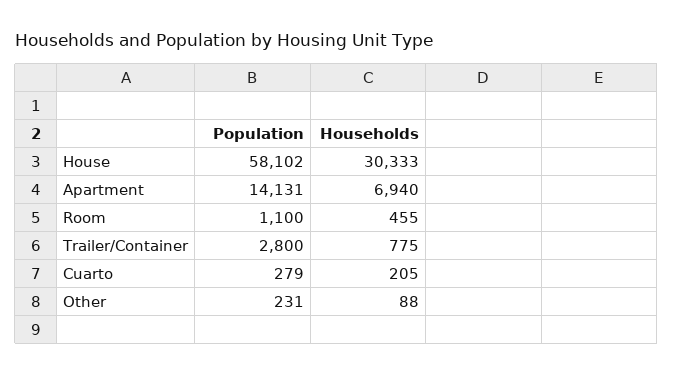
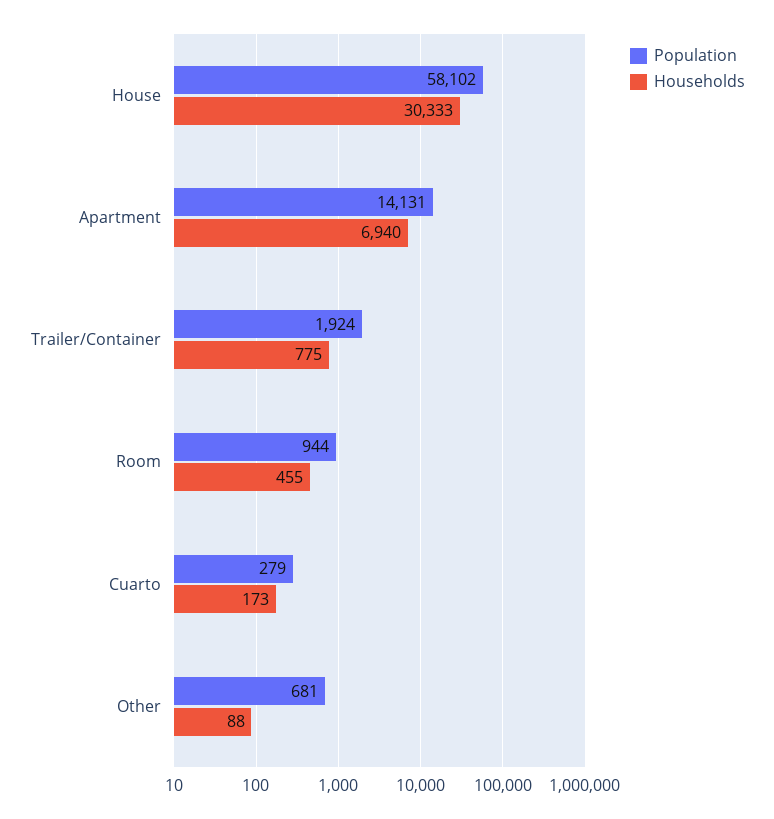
Population, Room: 1100 -> 944
Population, Trailer/Container: 2800 -> 1924
Households, Cuarto: 205 -> 173
Population, Other: 231 -> 681

